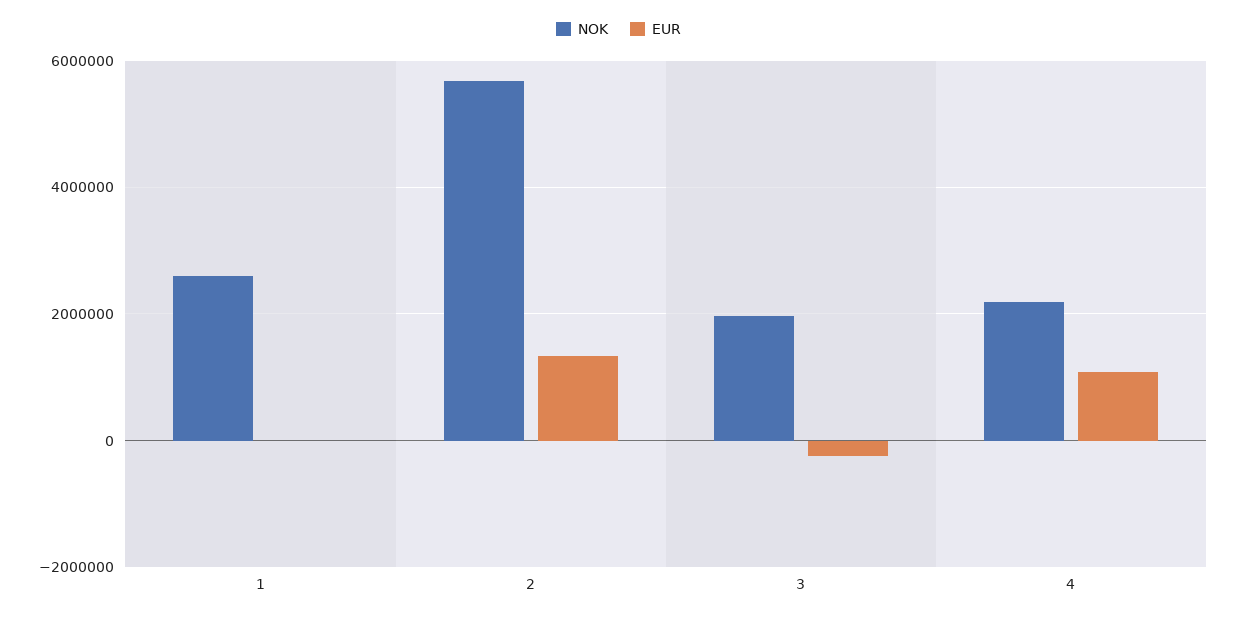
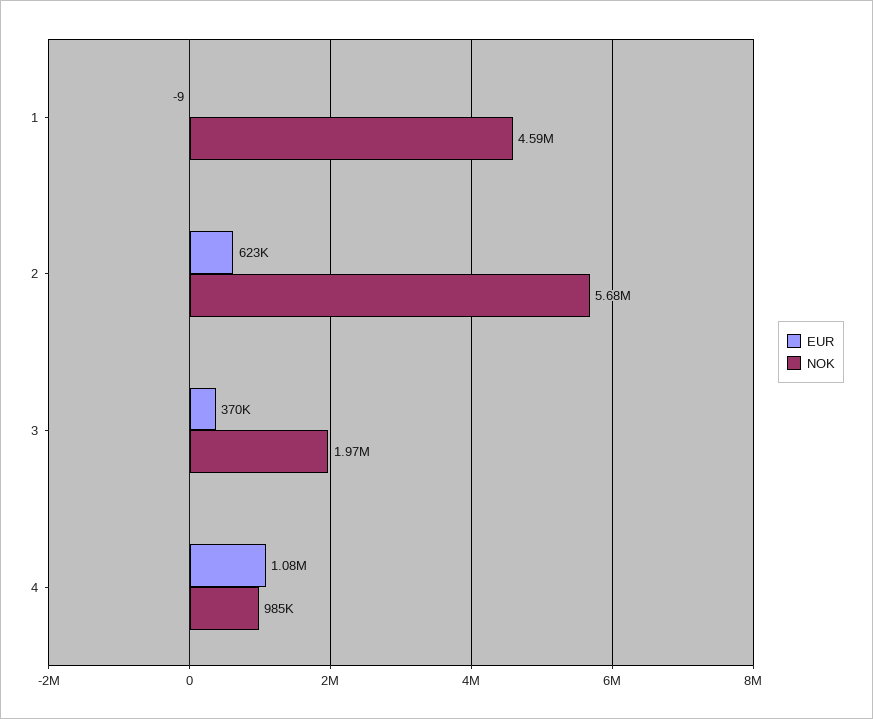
NOK, 1: 2600000 -> 4590000
EUR, 2: 1400000 -> 623000
EUR, 3: -200000 -> 370000
NOK, 4: 2200000 -> 985000

